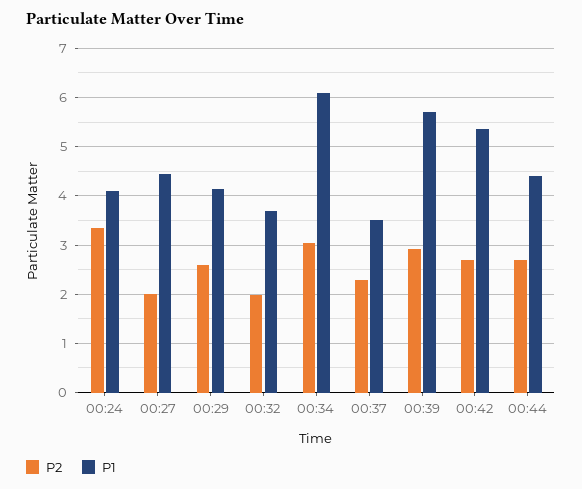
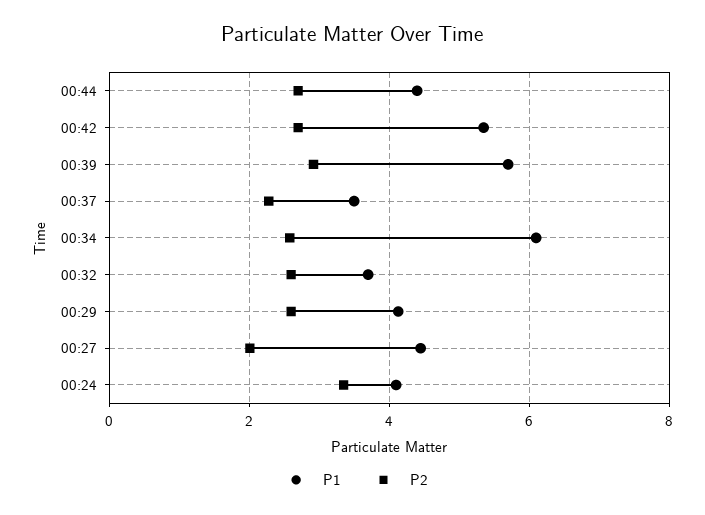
P2, 00:32: 2 -> 2.6
P2, 00:34: 3 -> 2.6

